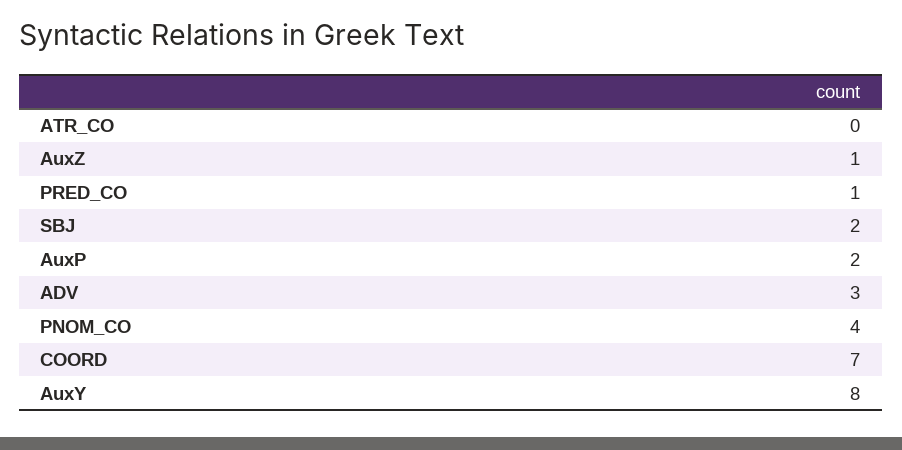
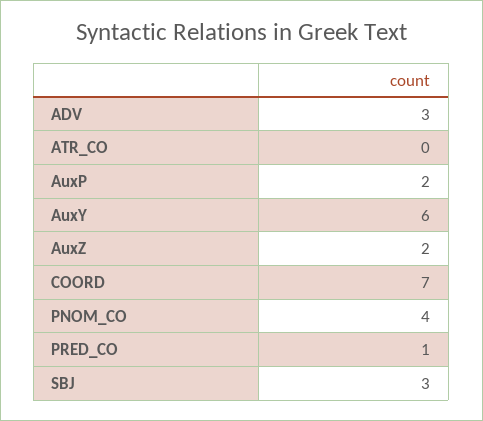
AuxZ: 1 -> 2
SBJ: 2 -> 3
AuxY: 8 -> 6

